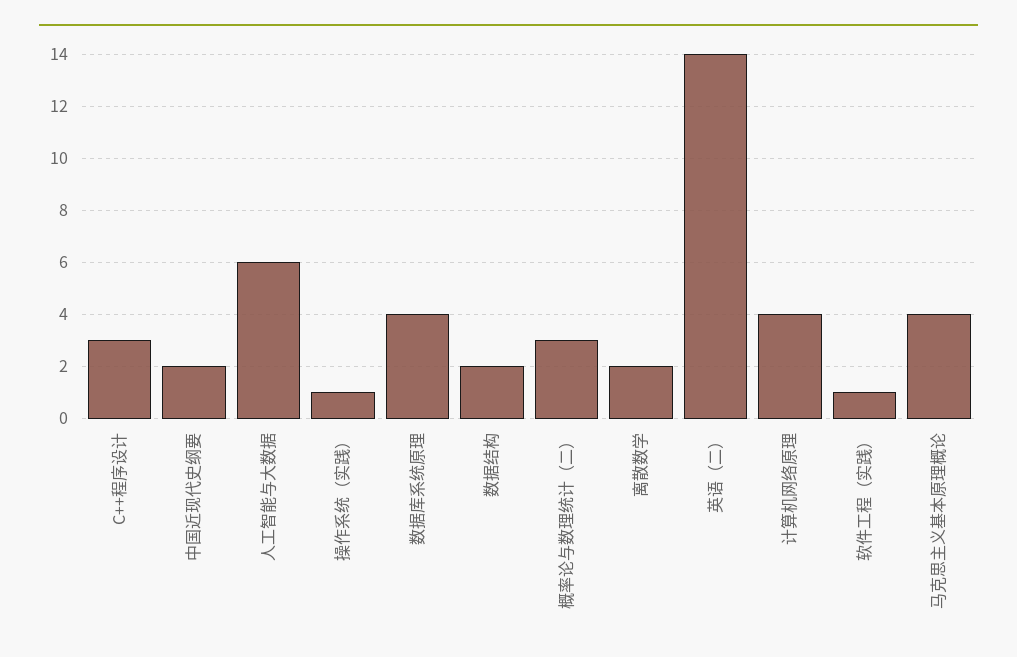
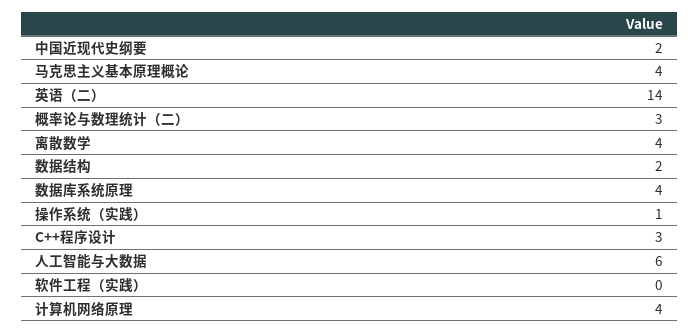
离散数学: 2 -> 4
软件工程（实践）: 1 -> 0

